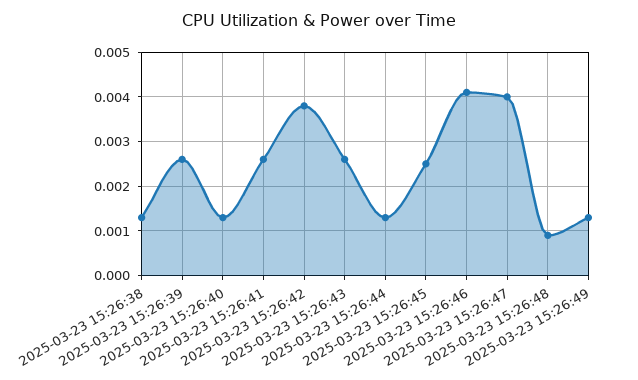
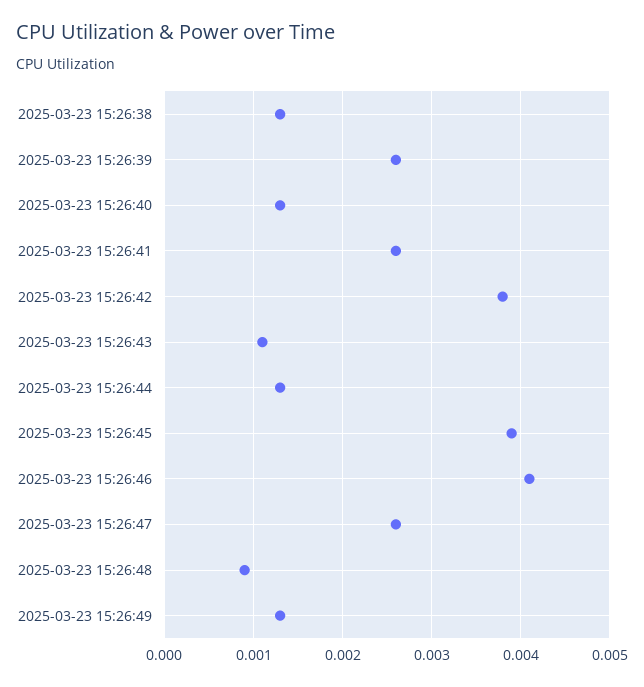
2025-03-23 15:26:43: 0.0025 -> 0.0011
2025-03-23 15:26:45: 0.0025 -> 0.0039
2025-03-23 15:26:47: 0.004 -> 0.0026

